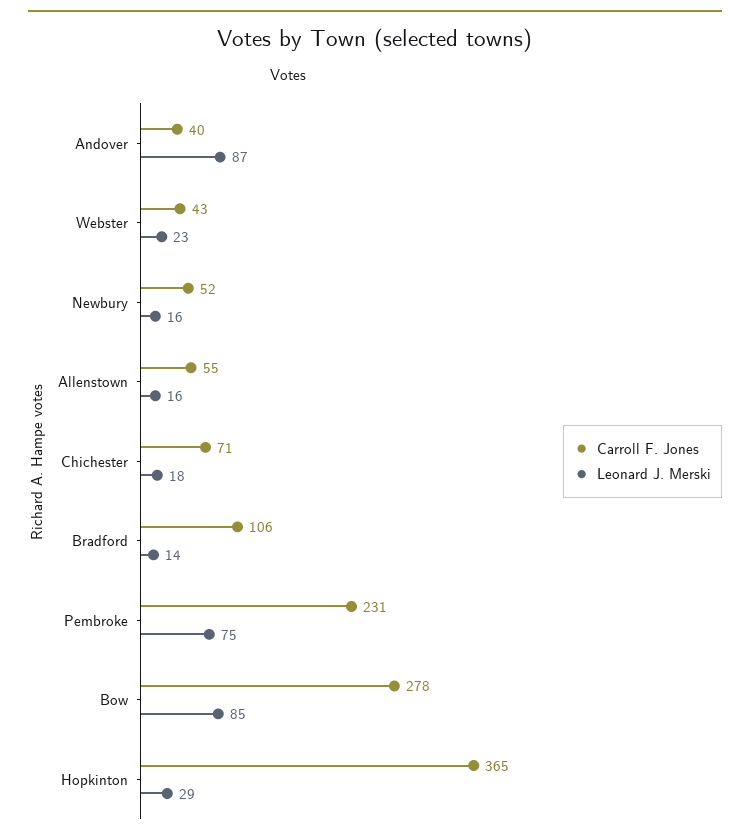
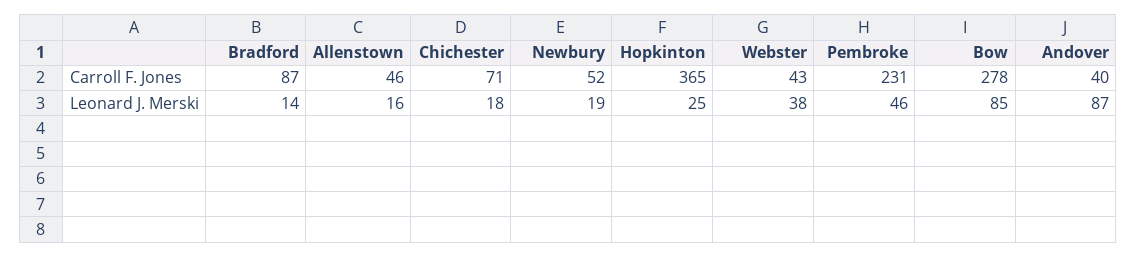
Leonard J. Merski, Webster: 23 -> 38
Leonard J. Merski, Newbury: 16 -> 19
Carroll F. Jones, Allenstown: 55 -> 46
Carroll F. Jones, Bradford: 106 -> 87
Leonard J. Merski, Pembroke: 75 -> 46
Leonard J. Merski, Hopkinton: 29 -> 25

